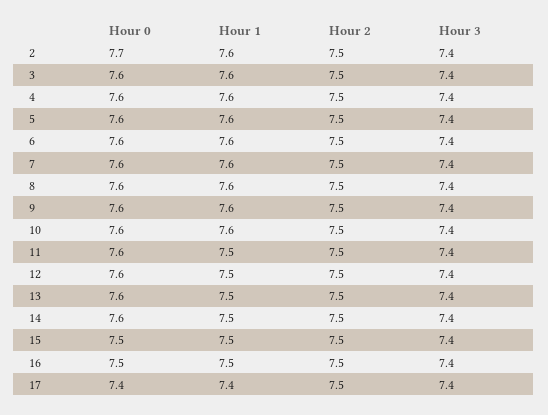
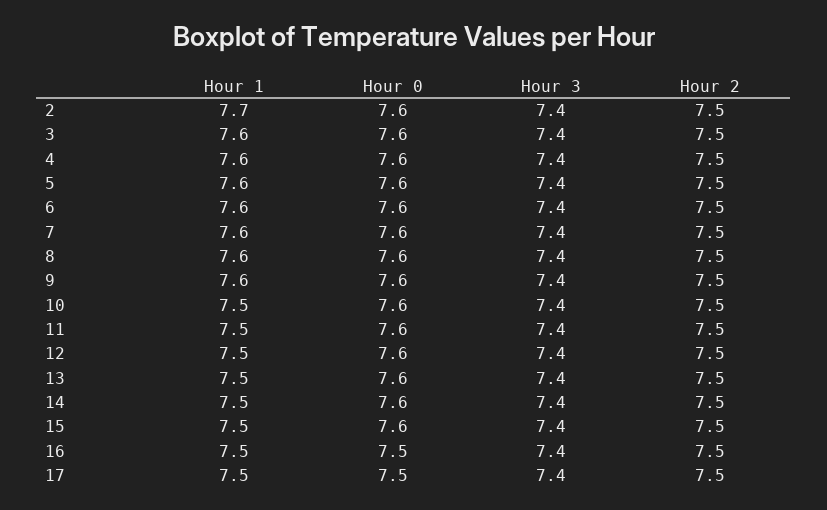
Hour 0, 2: 7.7 -> 7.6
Hour 1, 2: 7.6 -> 7.7
Hour 1, 10: 7.6 -> 7.5
Hour 0, 15: 7.5 -> 7.6
Hour 0, 17: 7.4 -> 7.5
Hour 1, 17: 7.4 -> 7.5

